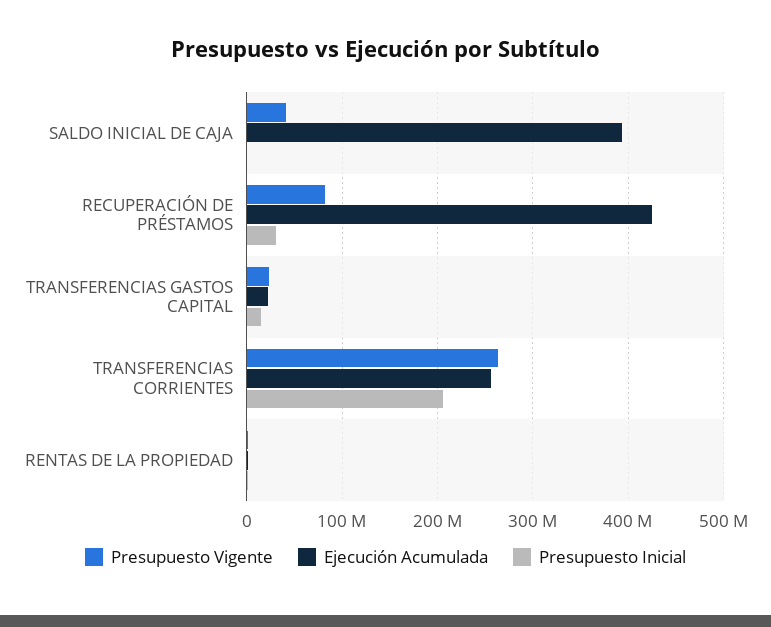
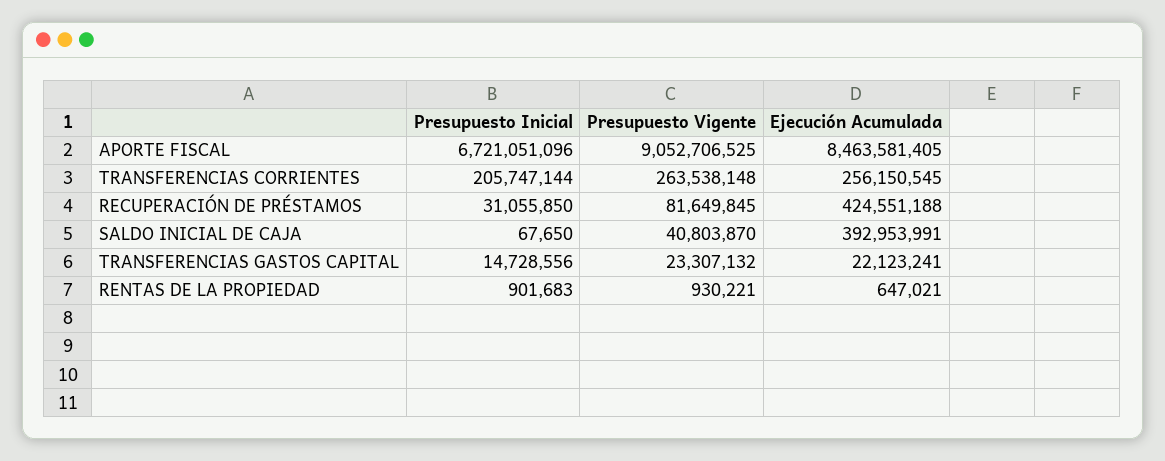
Presupuesto Inicial, APORTE FISCAL: none -> 6721051096
Presupuesto Vigente, APORTE FISCAL: none -> 9052706525
Ejecución Acumulada, APORTE FISCAL: none -> 8463581405

